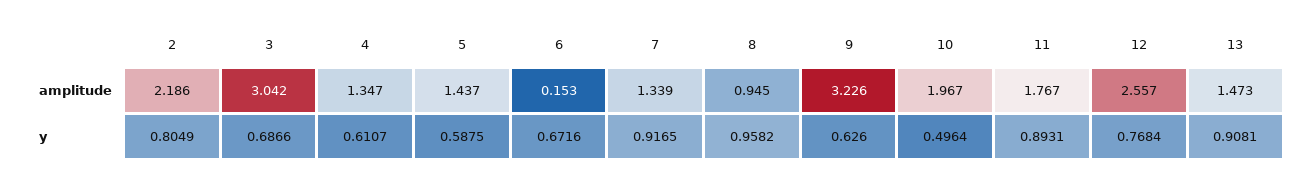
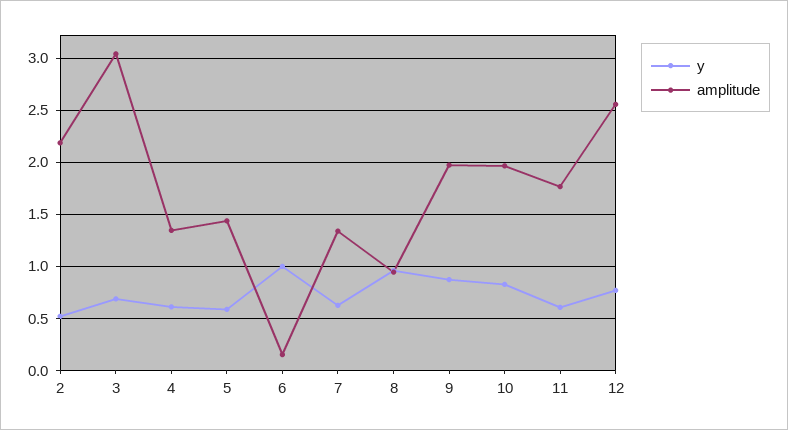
amplitude, 9: 3.226 -> 2
amplitude, 13: 1.473 -> none
y, 2: 0.8049 -> 0.5
y, 6: 0.6716 -> 1
y, 7: 0.9165 -> 0.6
y, 9: 0.626 -> 0.9
y, 10: 0.4964 -> 0.8
y, 11: 0.8931 -> 0.6
y, 13: 0.9081 -> none

